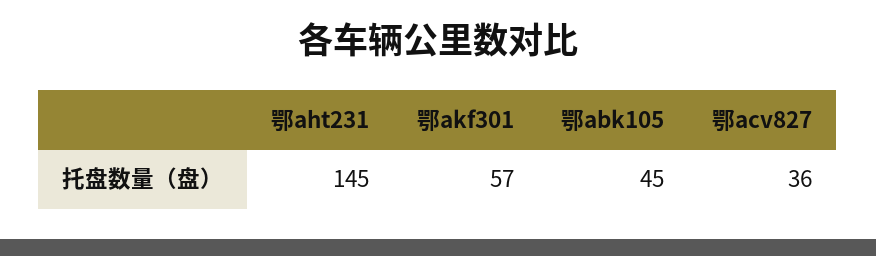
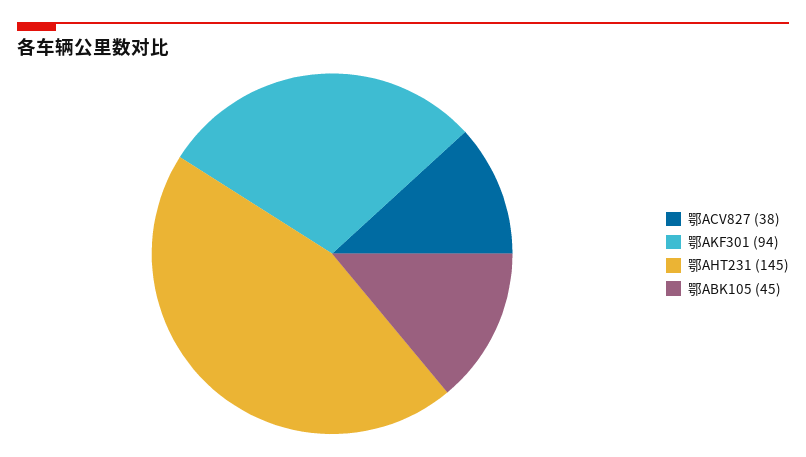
鄂akf301: 57 -> 94
鄂acv827: 36 -> 38

